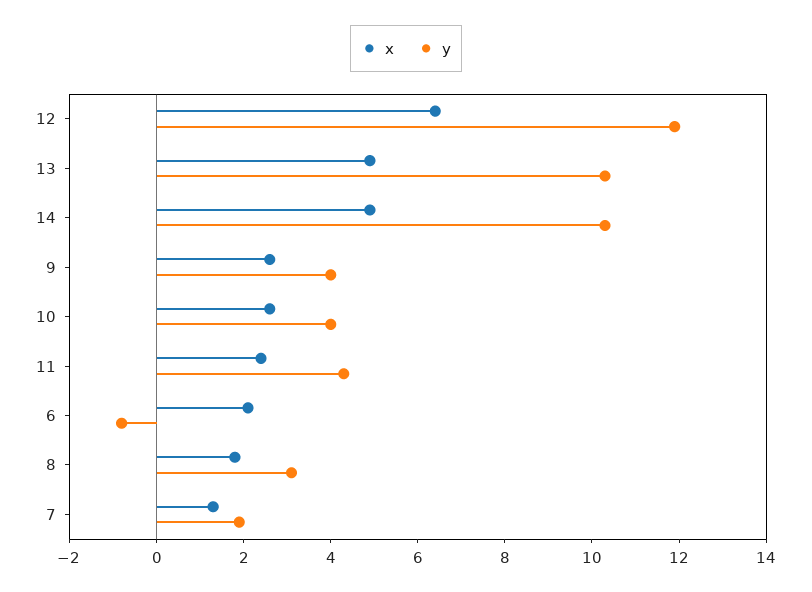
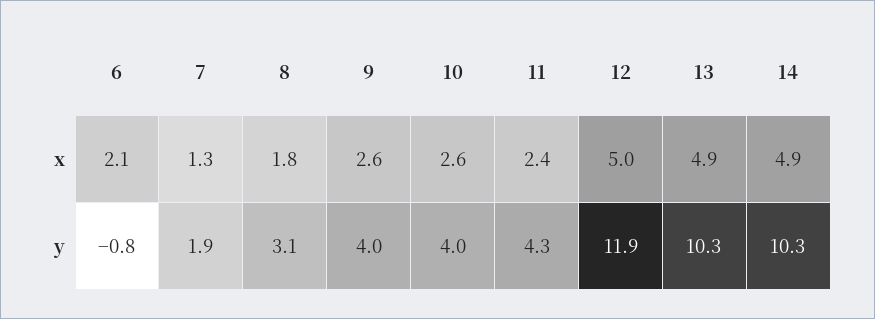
x, 12: 6.5 -> 5

